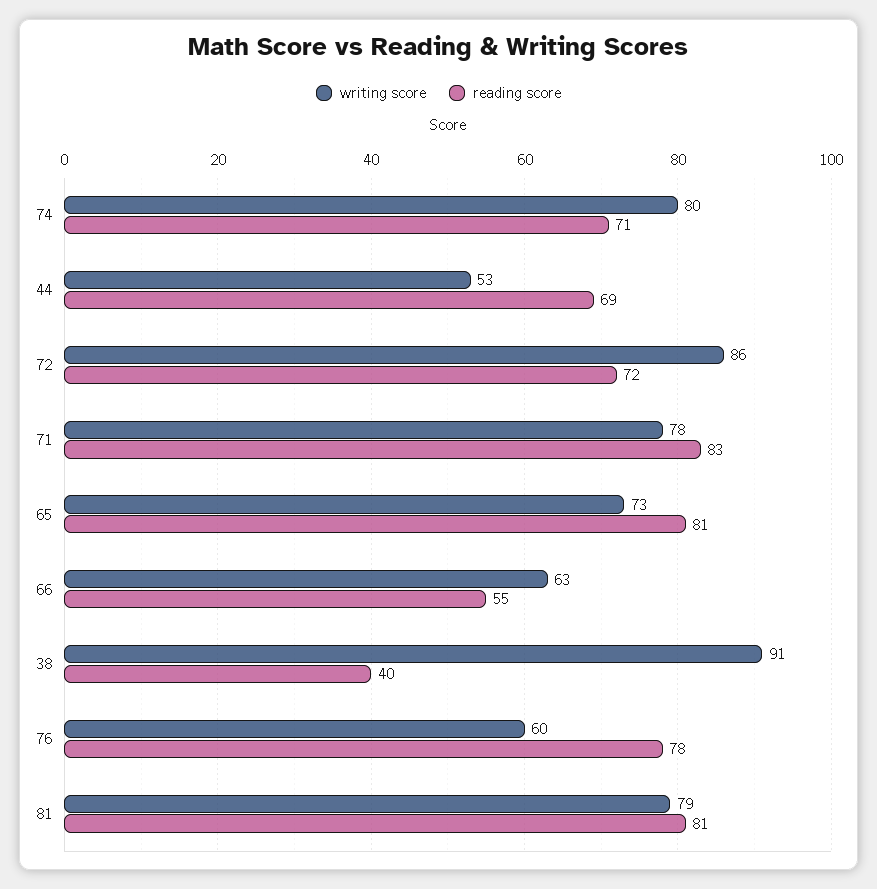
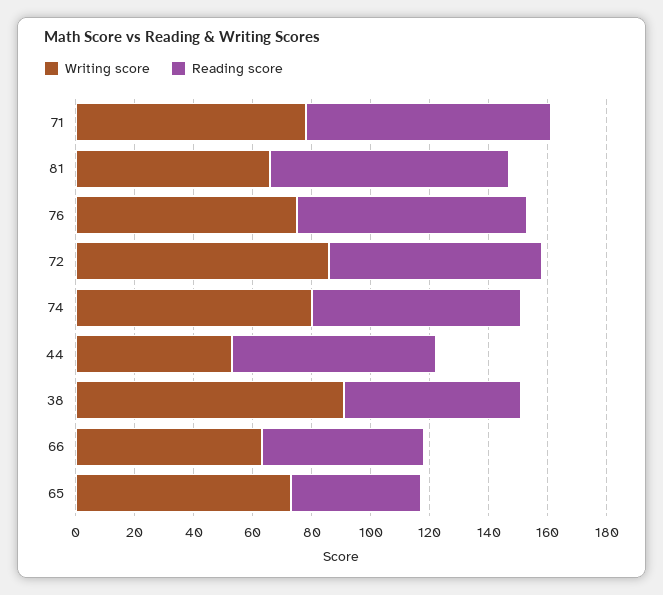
reading score, 65: 81 -> 45
reading score, 38: 40 -> 60
writing score, 76: 60 -> 75
writing score, 81: 79 -> 65

